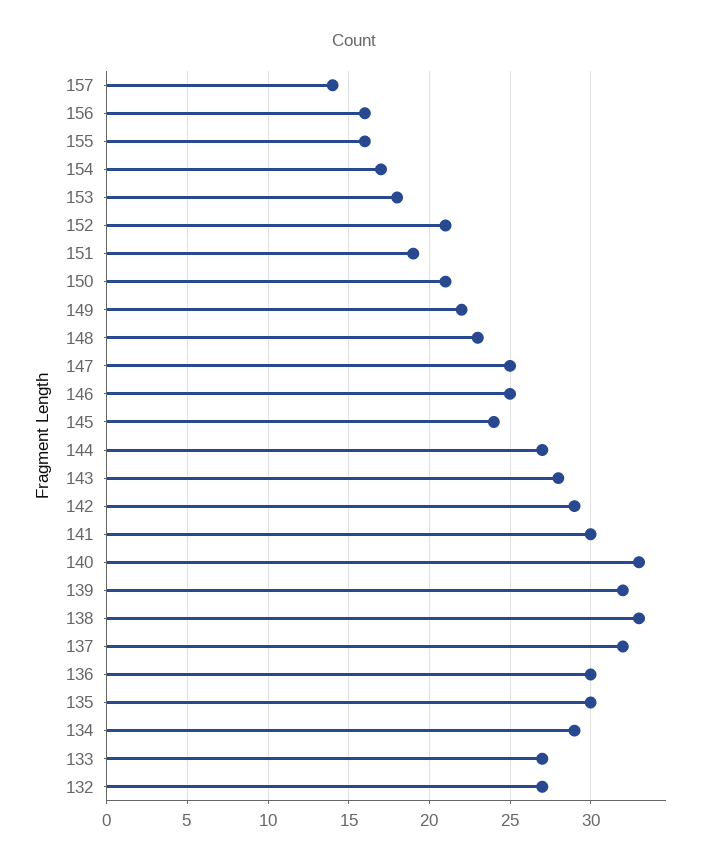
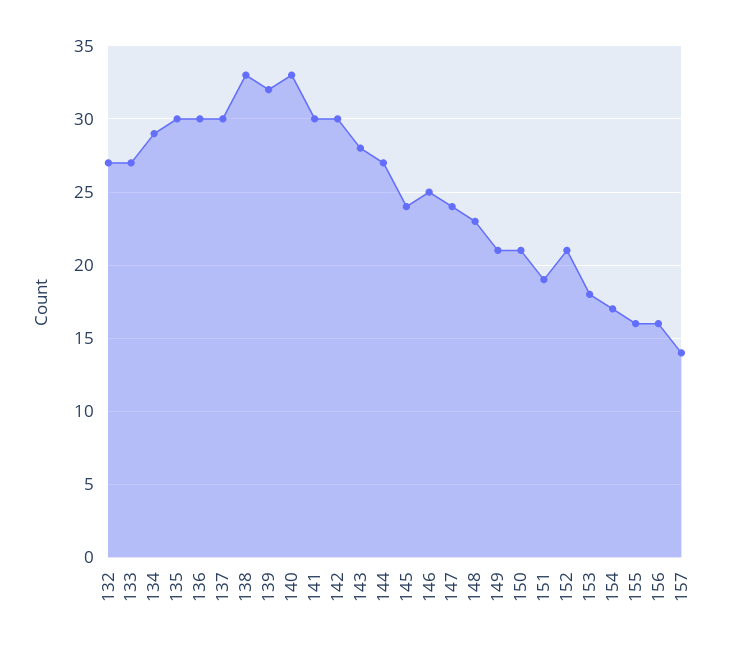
149: 22 -> 21
147: 25 -> 24
142: 29 -> 30
137: 32 -> 30

